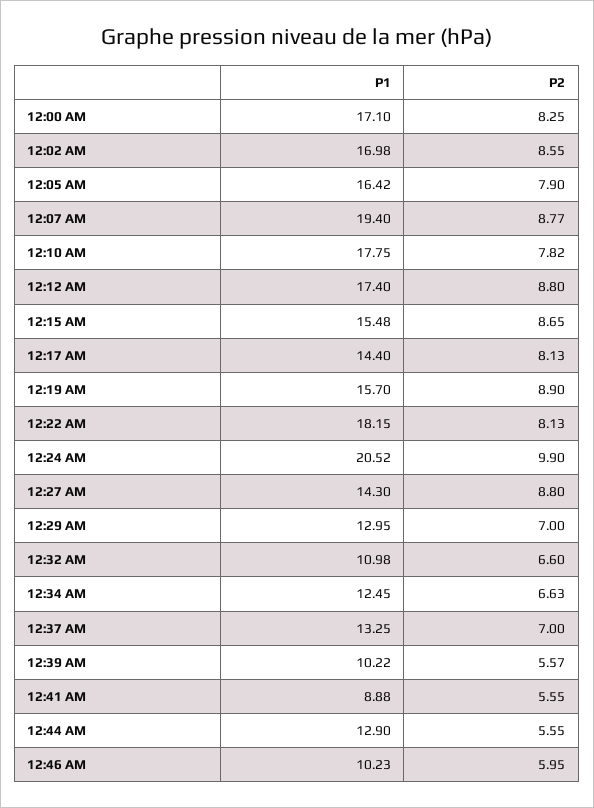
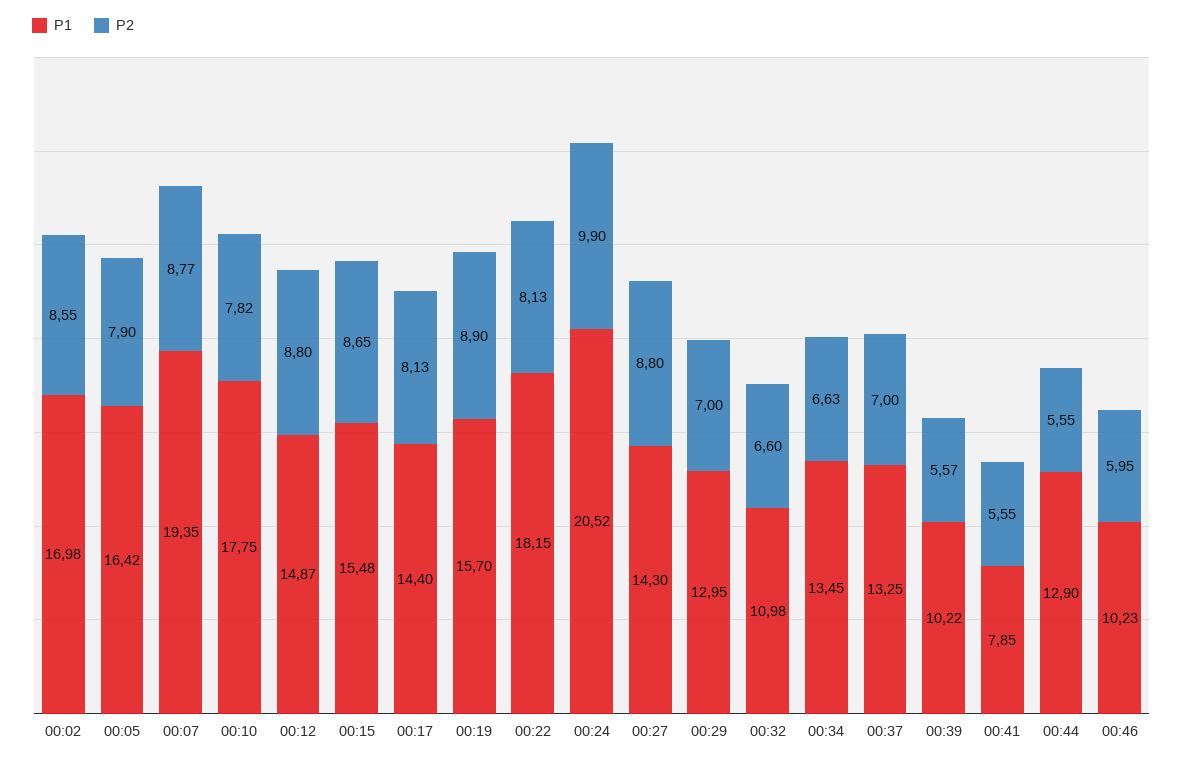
P1, 12:00 AM: 17.1 -> none
P2, 12:00 AM: 8.25 -> none
P1, 12:07 AM: 19.4 -> 19.35
P1, 12:12 AM: 17.4 -> 14.87
P1, 12:34 AM: 12.45 -> 13.45
P1, 12:41 AM: 8.88 -> 7.85

